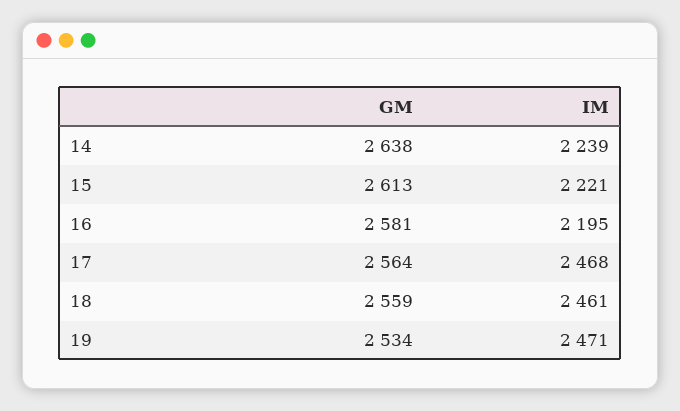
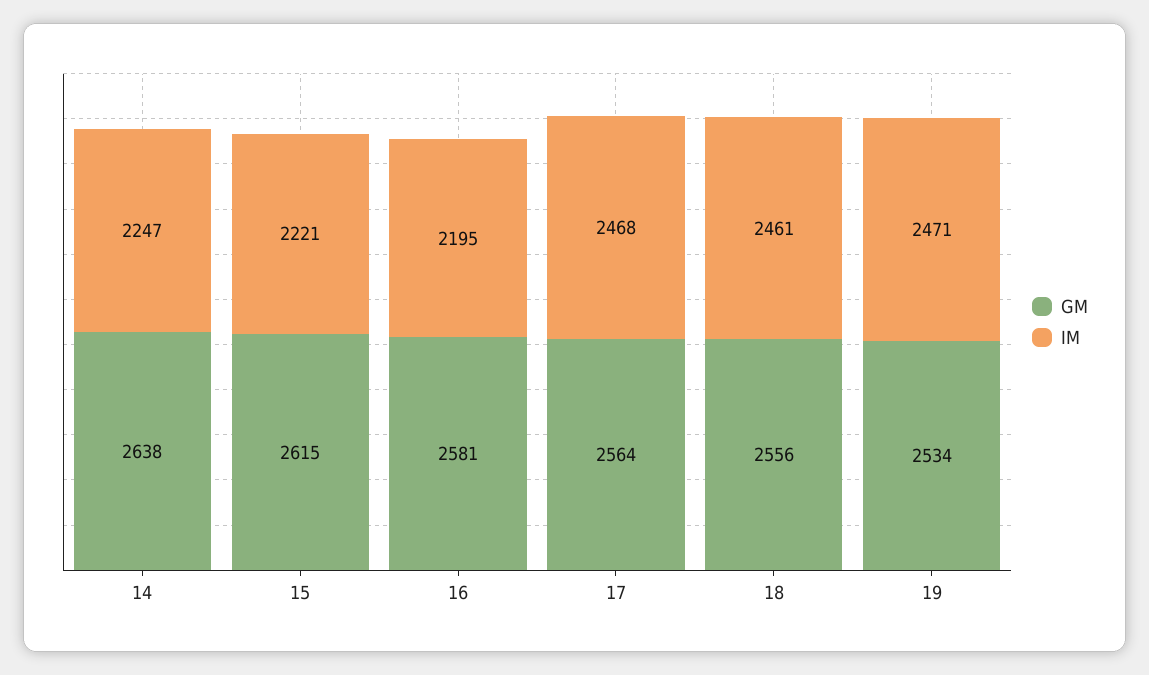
IM, 14: 2239 -> 2247
GM, 15: 2613 -> 2615
GM, 18: 2559 -> 2556

